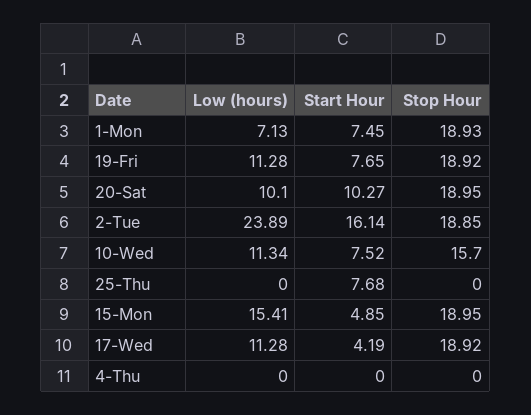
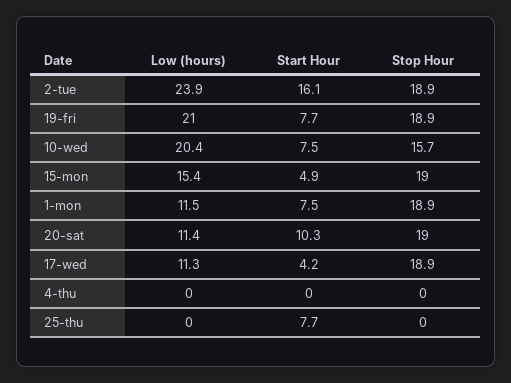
Low (hours), 1-Mon: 7.13 -> 11.5
Low (hours), 19-Fri: 11.28 -> 21
Low (hours), 20-Sat: 10.1 -> 11.4
Low (hours), 10-Wed: 11.34 -> 20.4

